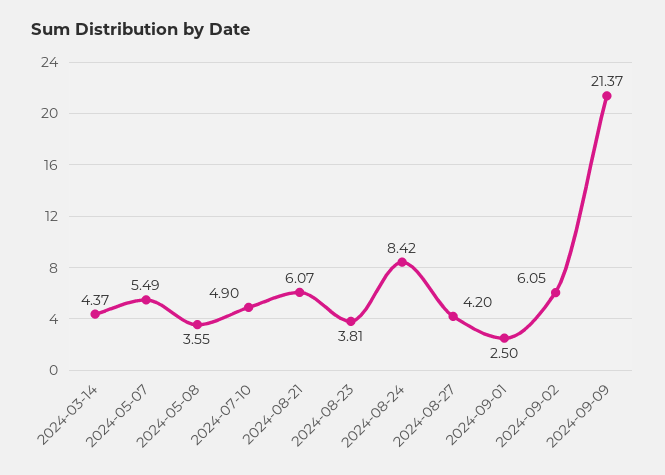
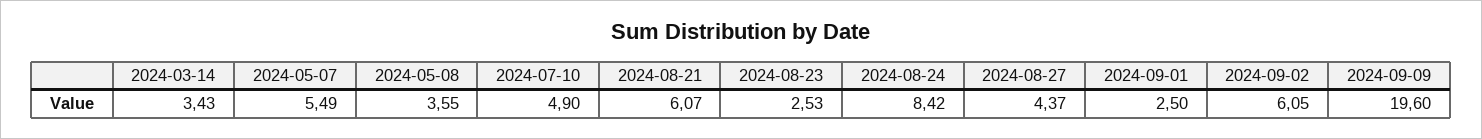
2024-03-14: 4.37 -> 3.43
2024-08-23: 3.81 -> 2.53
2024-08-27: 4.2 -> 4.37
2024-09-09: 21.37 -> 19.6

